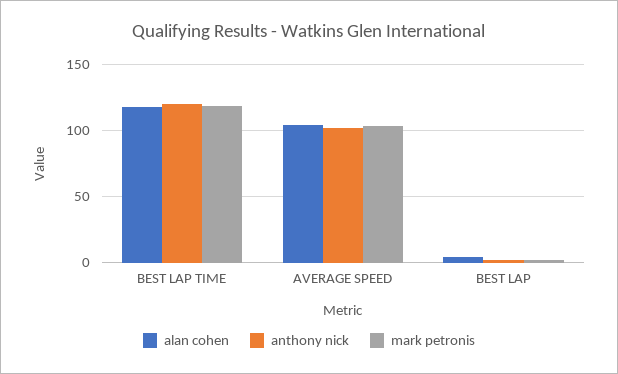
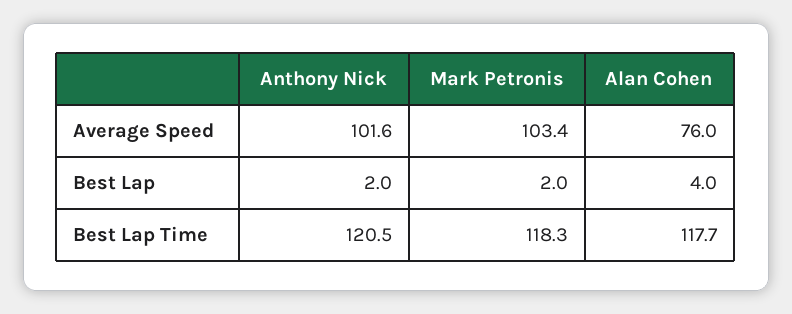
alan cohen, AVERAGE SPEED: 105 -> 76

